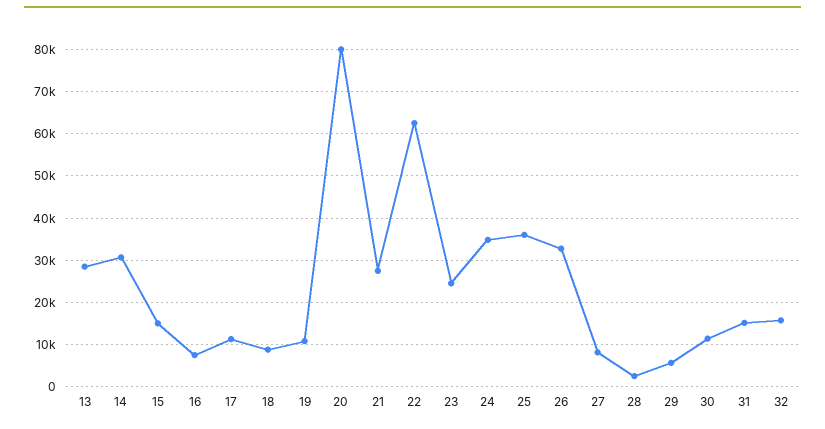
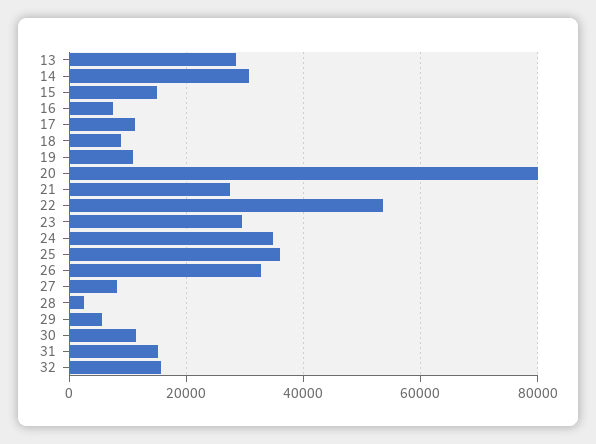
22: 62000 -> 54000
23: 24000 -> 30000

